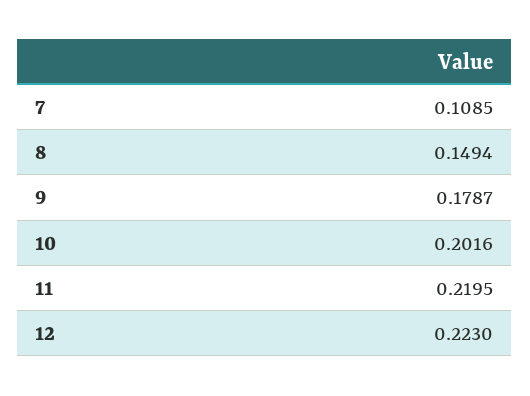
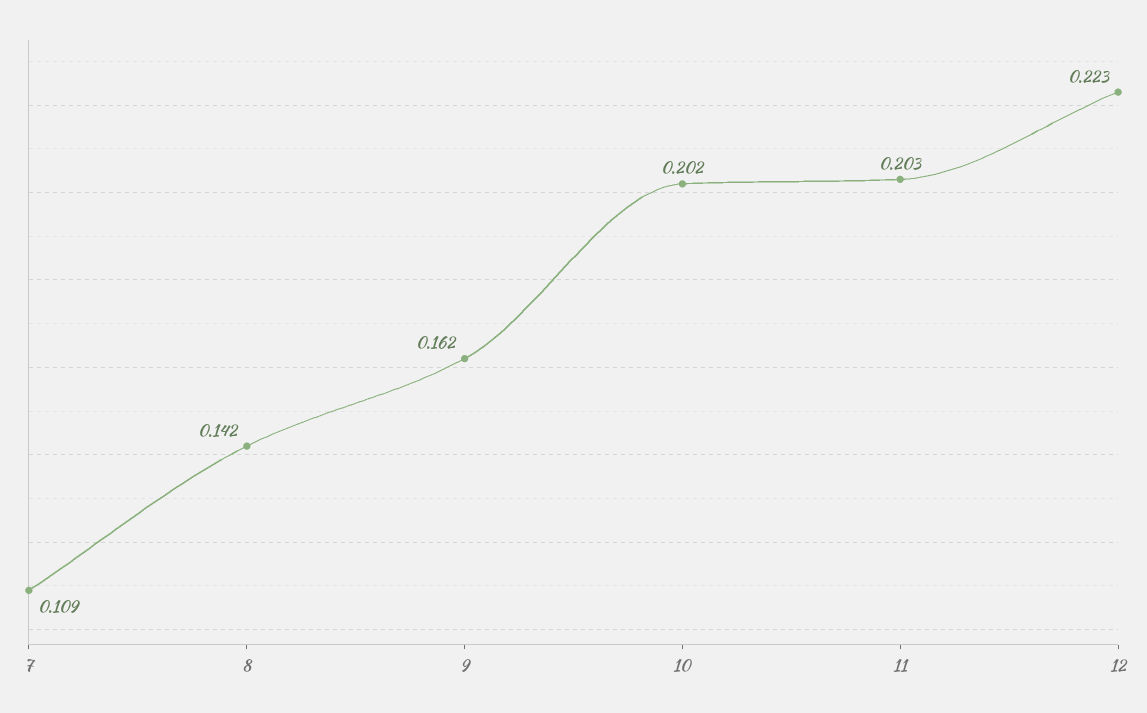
8: 0.1494 -> 0.142
9: 0.1787 -> 0.162
11: 0.2195 -> 0.203

